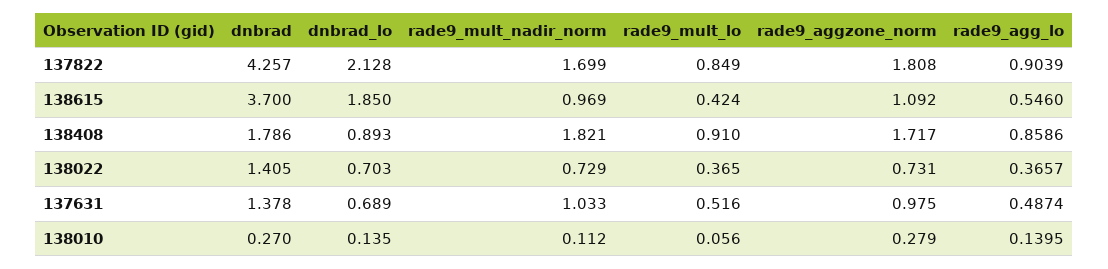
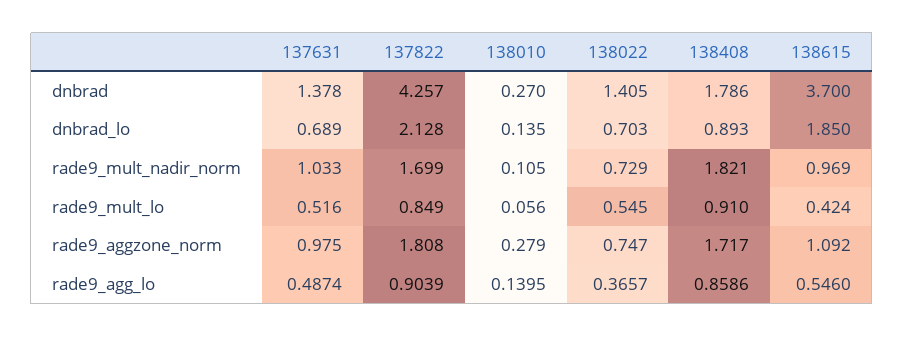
rade9_mult_lo, 138022: 0.365 -> 0.545
rade9_aggzone_norm, 138022: 0.731 -> 0.747
rade9_mult_nadir_norm, 138010: 0.112 -> 0.105

